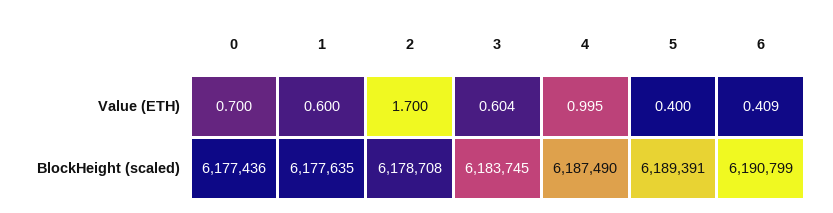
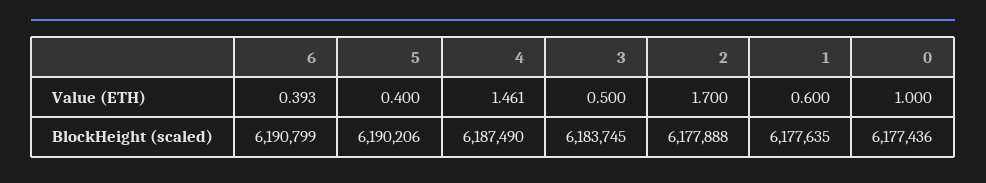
0, Value (ETH): 0.7 -> 1
3, Value (ETH): 0.604 -> 0.5
4, Value (ETH): 0.995 -> 1.461
6, Value (ETH): 0.409 -> 0.393
2, BlockHeight (scaled): 6178708 -> 6177888
5, BlockHeight (scaled): 6189391 -> 6190206

